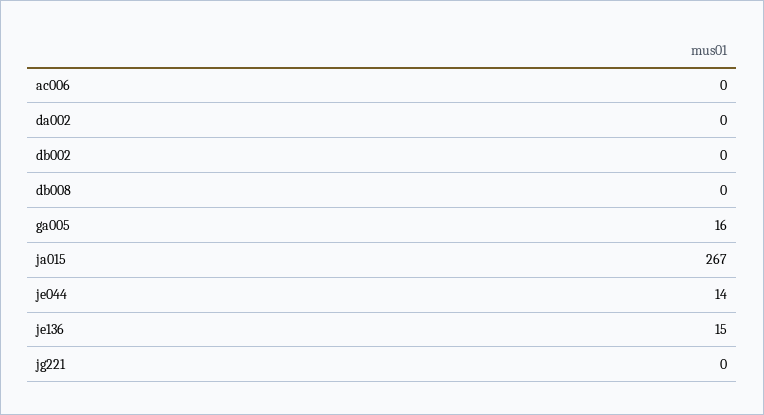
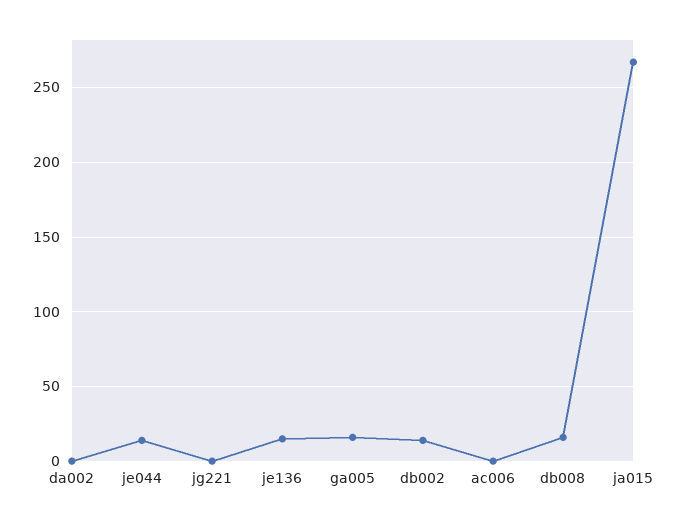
db002: 0 -> 15
db008: 0 -> 15

